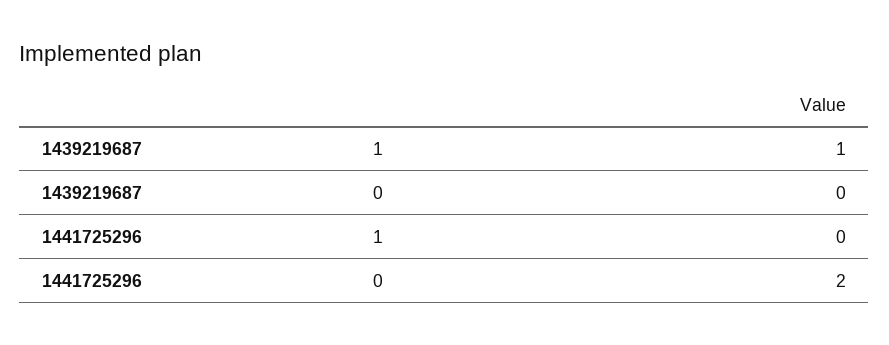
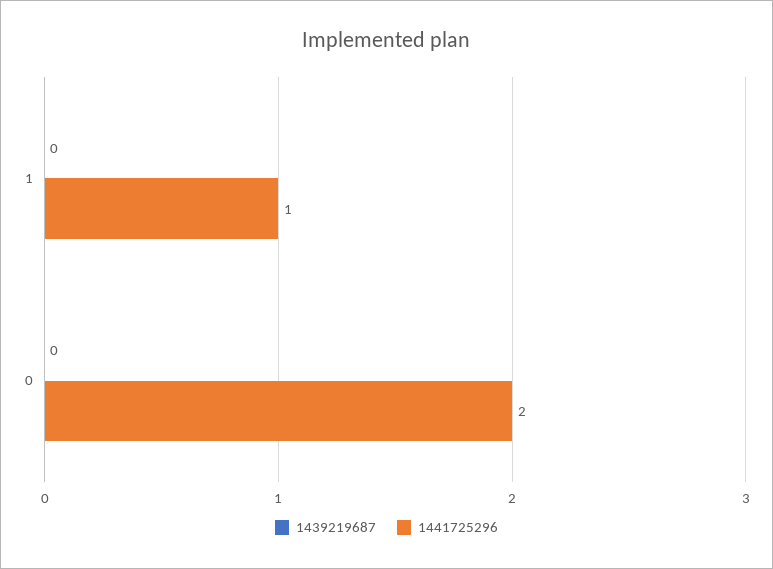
1439219687, 1: 1 -> 0
1441725296, 1: 0 -> 1

